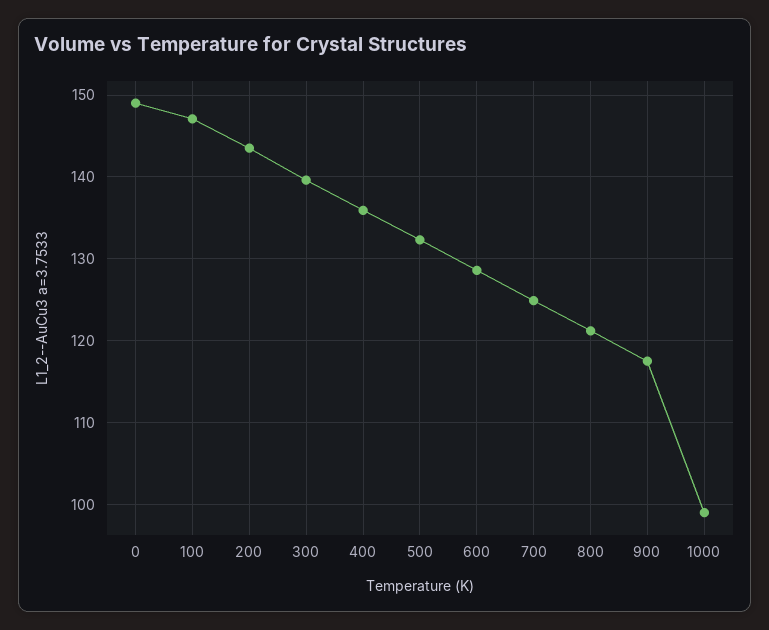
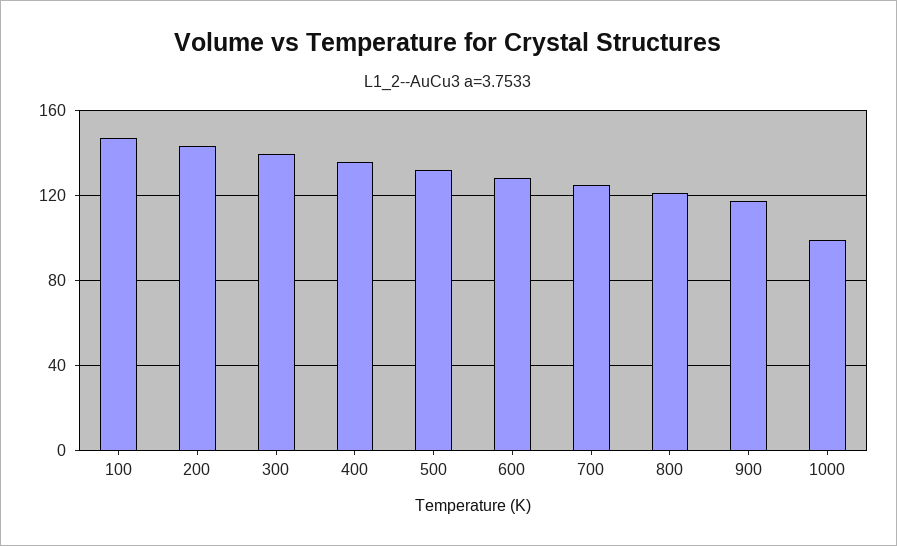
0: 149 -> none

